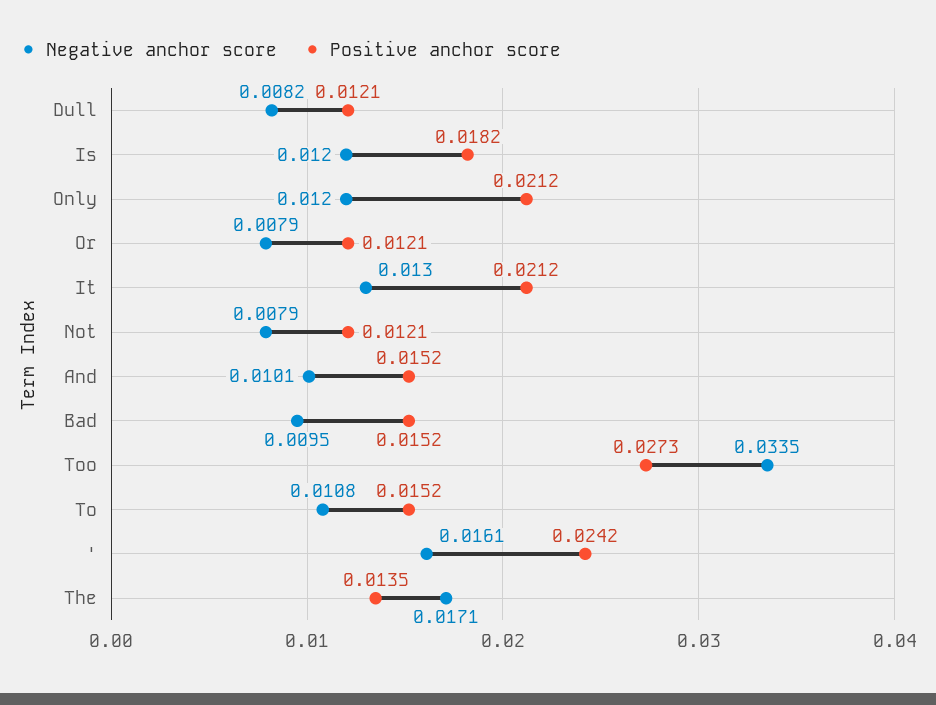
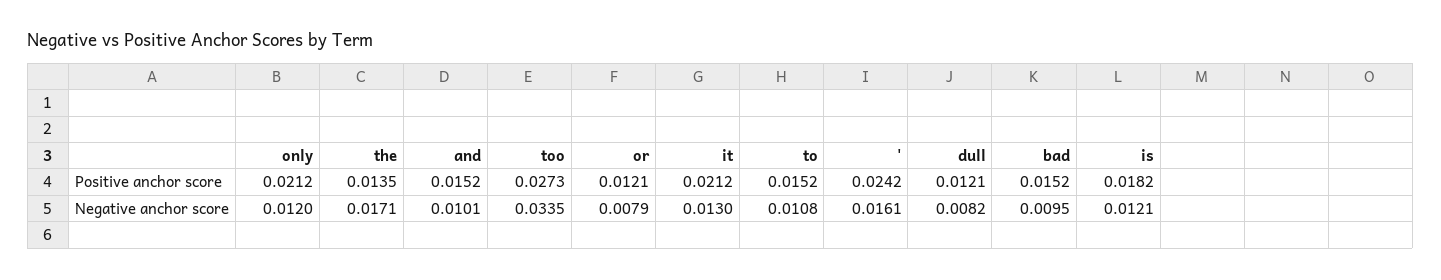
Negative anchor score, Is: 0.012 -> 0.0121
Negative anchor score, Not: 0.0079 -> none
Positive anchor score, Not: 0.0121 -> none

